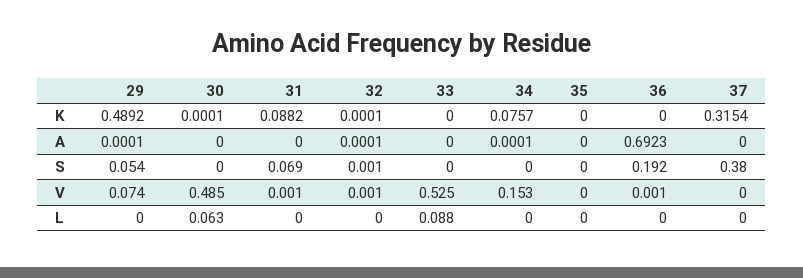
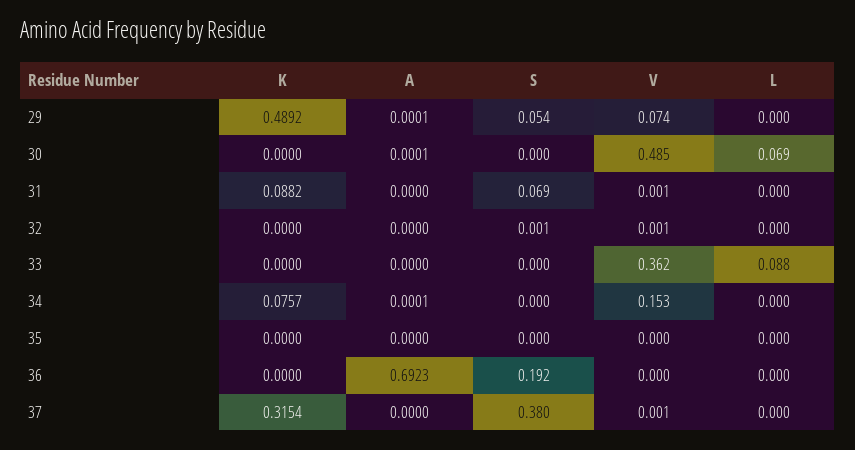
30, K: 0.0001 -> 0
32, K: 0.0001 -> 0
30, A: 0 -> 0.0001
32, A: 0.0001 -> 0
33, V: 0.525 -> 0.362
36, V: 0.001 -> 0
37, V: 0 -> 0.001
30, L: 0.063 -> 0.069

